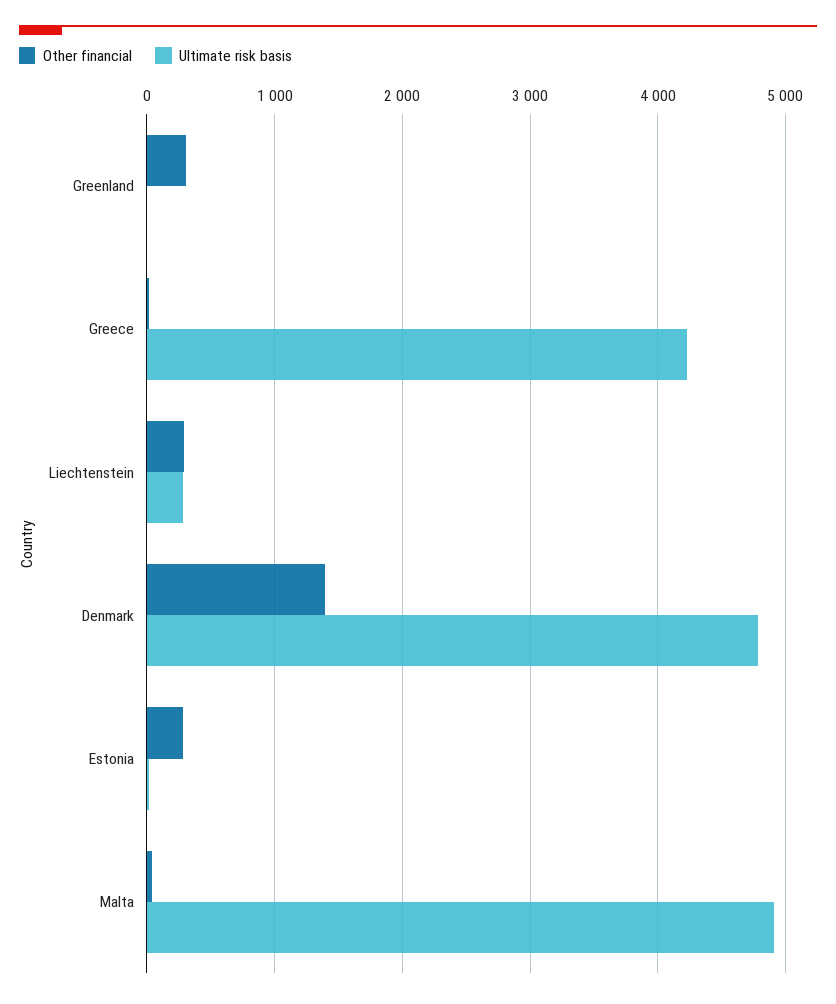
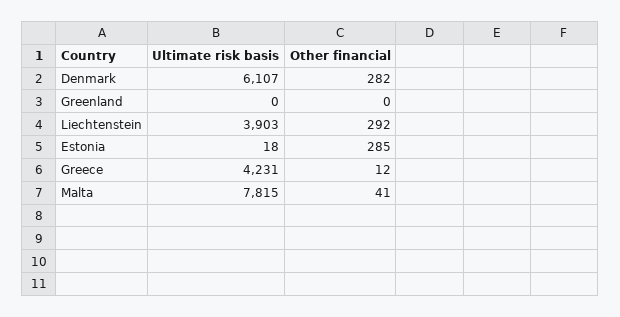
Other financial, Greenland: 300 -> 0
Ultimate risk basis, Liechtenstein: 300 -> 3903
Other financial, Denmark: 1400 -> 282
Ultimate risk basis, Denmark: 4800 -> 6107
Ultimate risk basis, Malta: 4900 -> 7815

